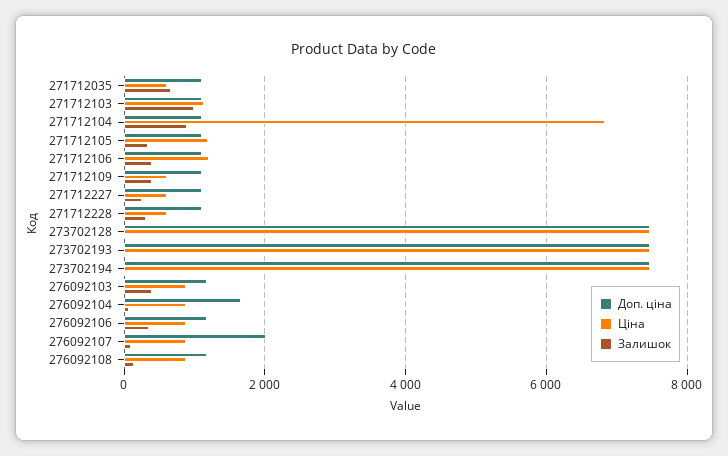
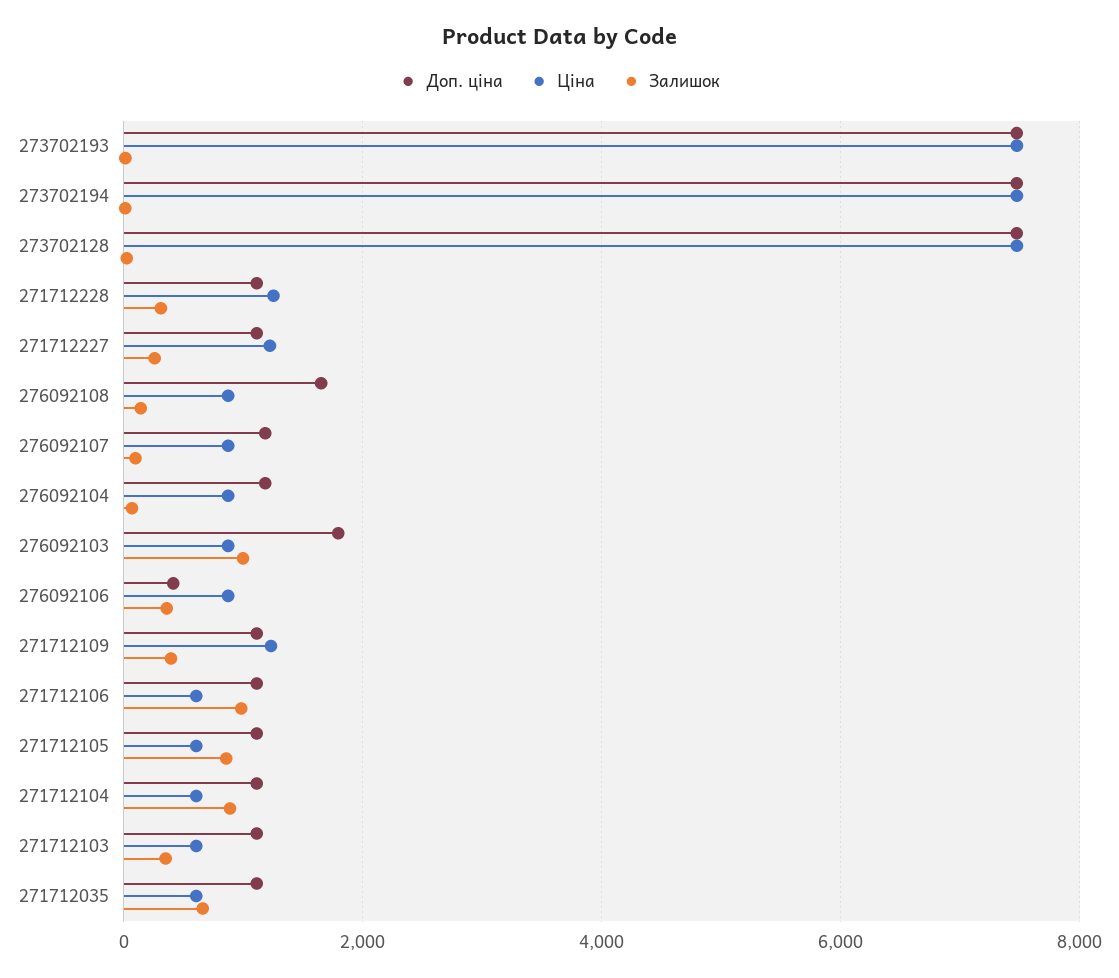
Ціна, 271712103: 1200 -> 600
Залишок, 271712103: 1000 -> 400
Ціна, 271712104: 6800 -> 600
Ціна, 271712105: 1200 -> 600
Залишок, 271712105: 400 -> 800
Ціна, 271712106: 1200 -> 600
Залишок, 271712106: 400 -> 1000
Ціна, 271712109: 600 -> 1200
Ціна, 271712227: 600 -> 1200
Ціна, 271712228: 600 -> 1200
Доп. ціна, 276092103: 1200 -> 1800
Залишок, 276092103: 400 -> 1000
Доп. ціна, 276092104: 1600 -> 1200
Доп. ціна, 276092106: 1200 -> 400
Доп. ціна, 276092107: 2000 -> 1200
Доп. ціна, 276092108: 1200 -> 1600

